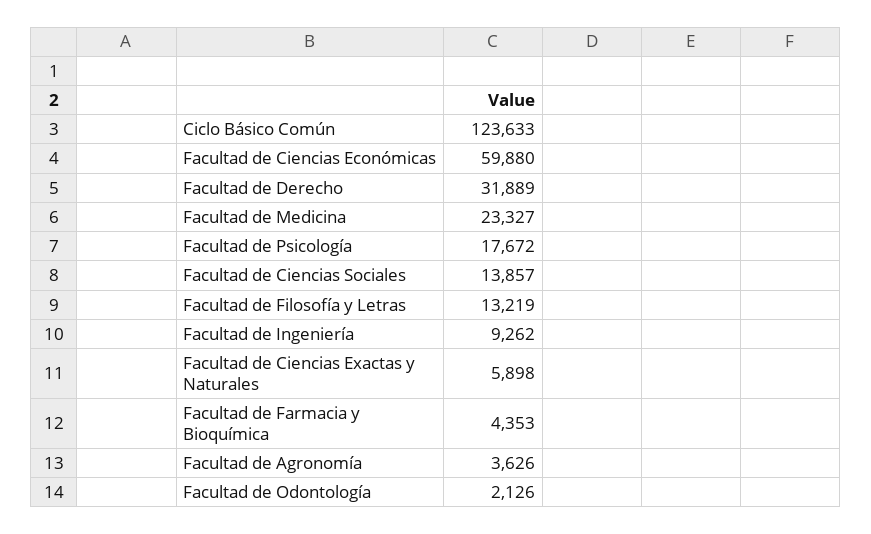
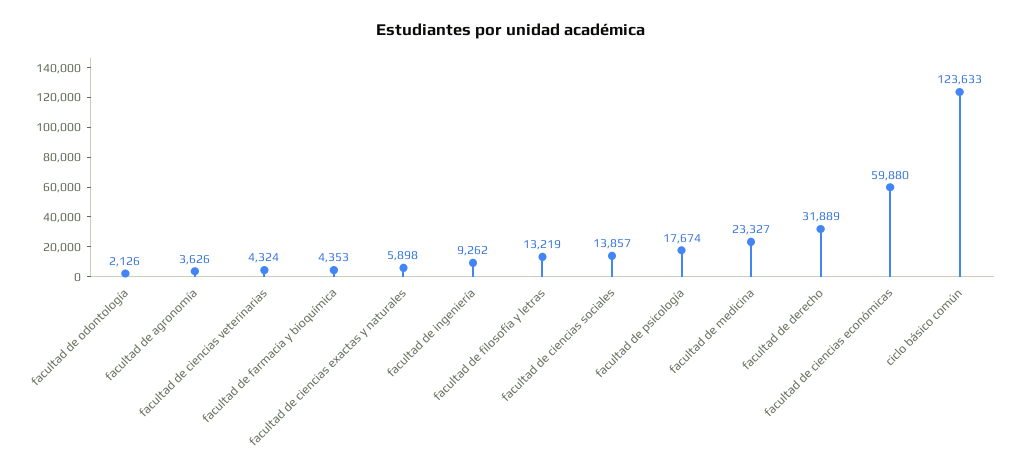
Facultad de Psicología: 17672 -> 17674
facultad de ciencias veterinarias: none -> 4324

